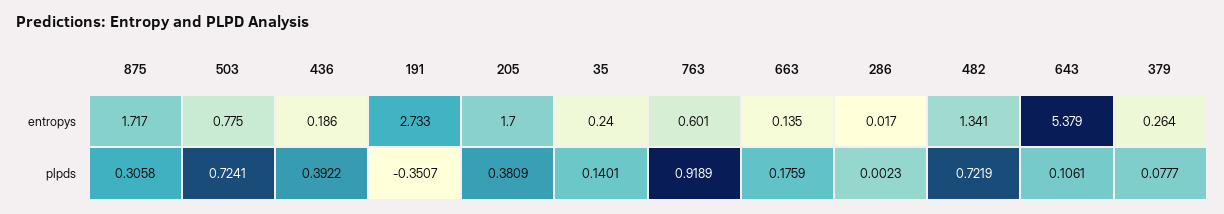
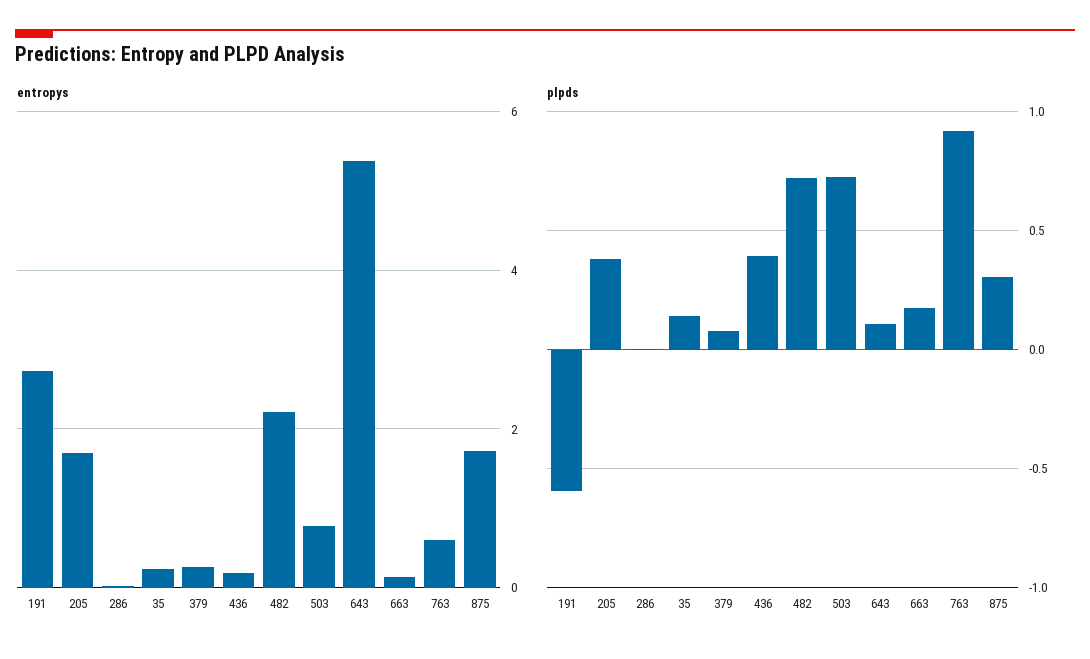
entropys, 482: 1.341 -> 2.2
plpds, 191: -0.3507 -> -0.6

